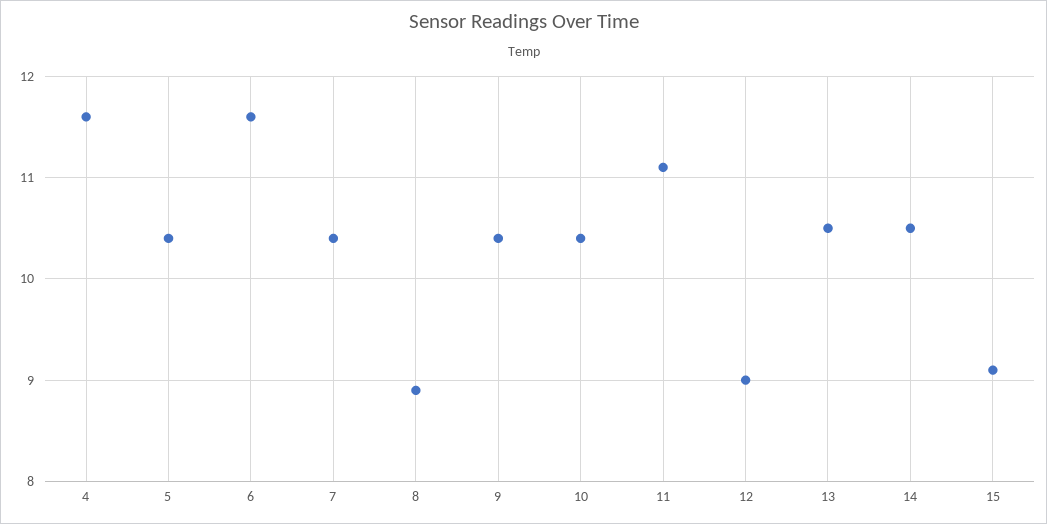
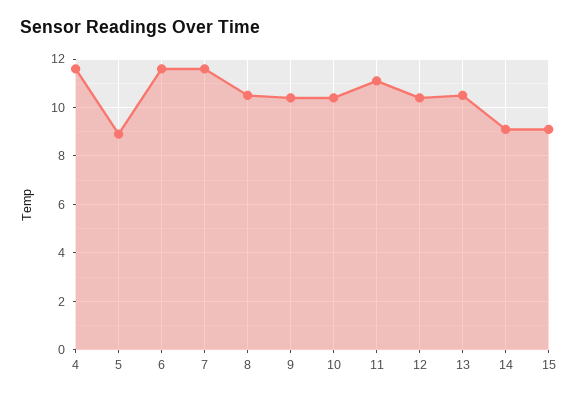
5: 10.4 -> 9
7: 10.4 -> 11.5
8: 8.9 -> 10.5
12: 9 -> 10.5
14: 10.5 -> 9

